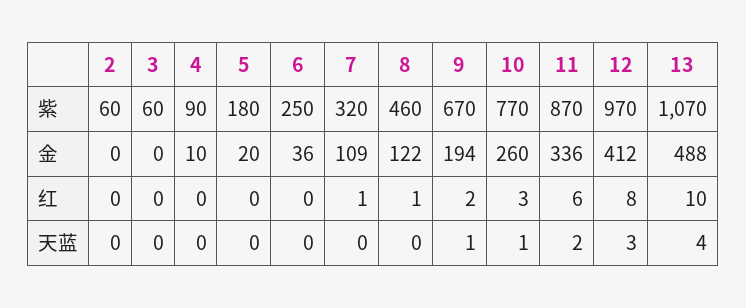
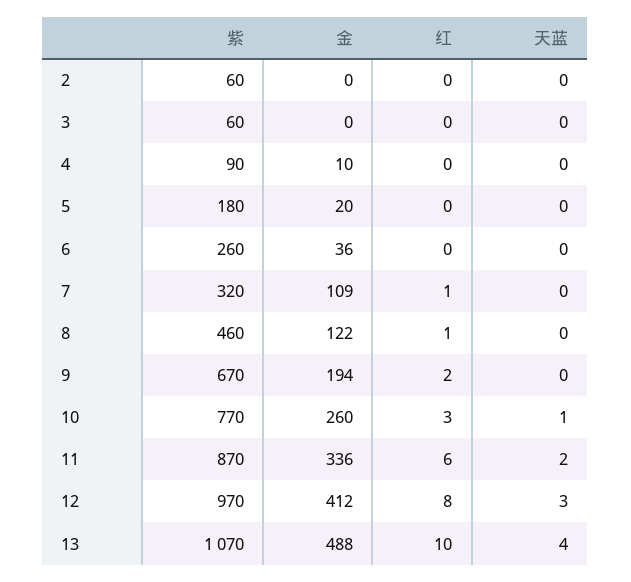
6, 紫: 250 -> 260
9, 天蓝: 1 -> 0

